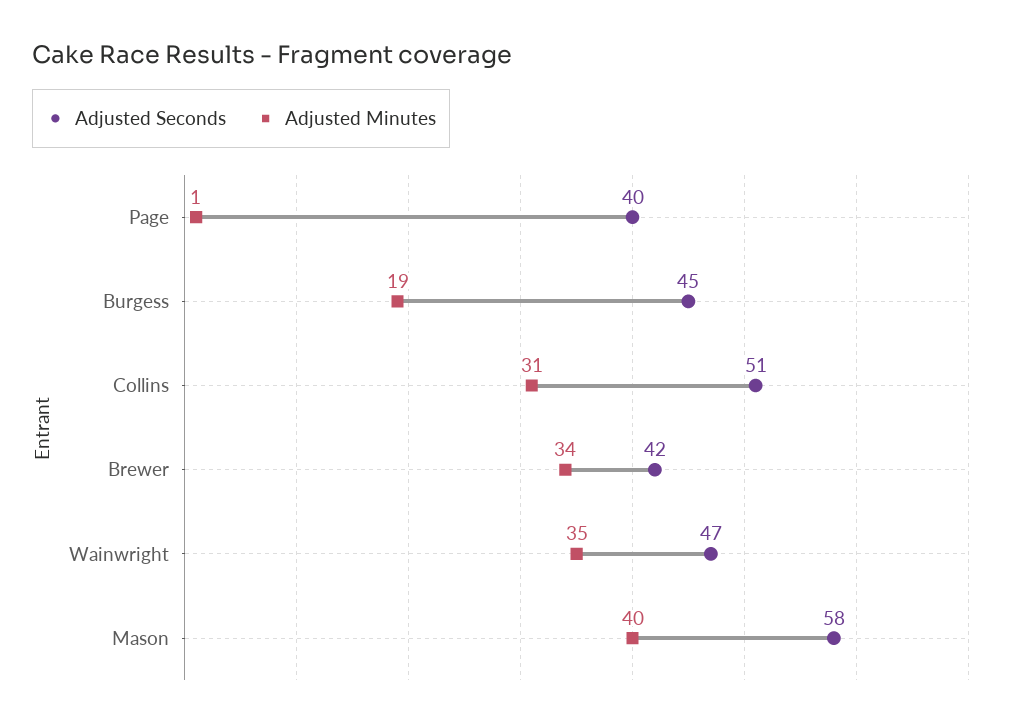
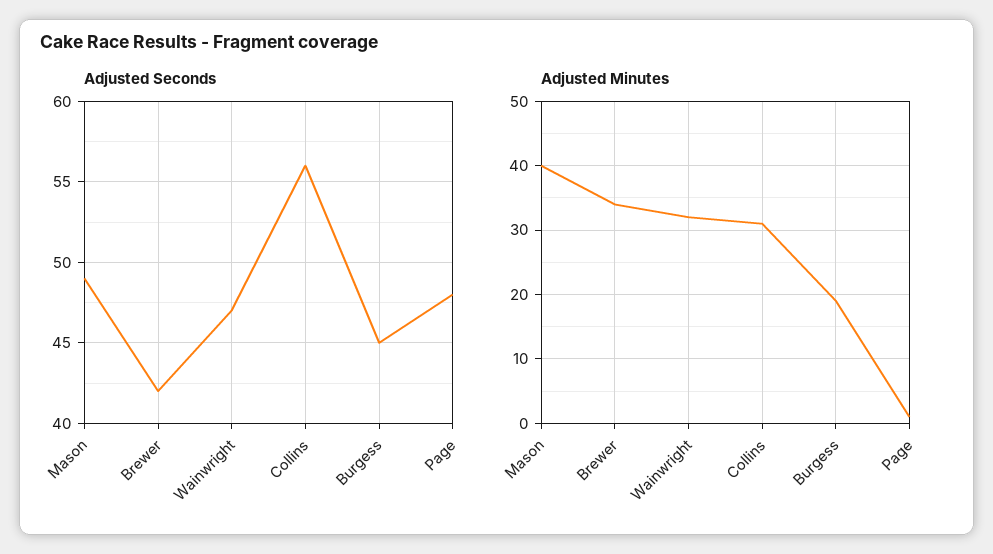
Adjusted Seconds, Page: 40 -> 48
Adjusted Seconds, Collins: 51 -> 56
Adjusted Minutes, Wainwright: 35 -> 32
Adjusted Seconds, Mason: 58 -> 49

